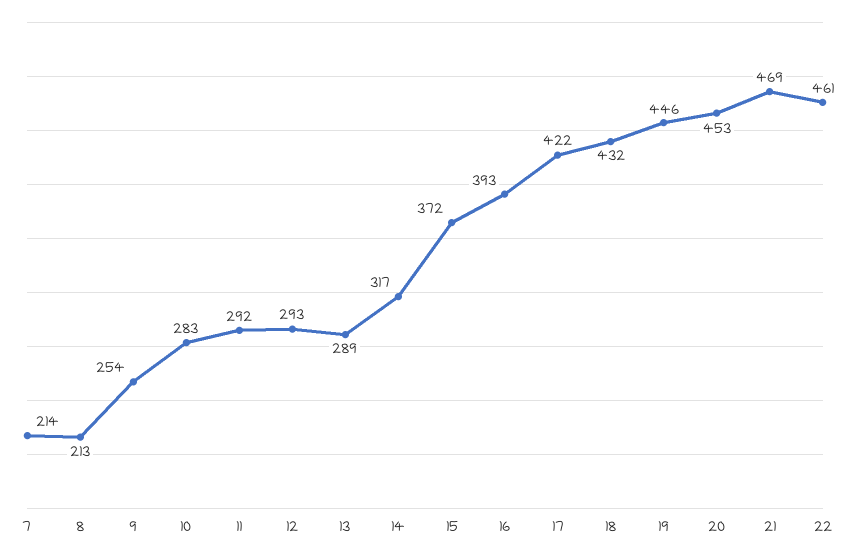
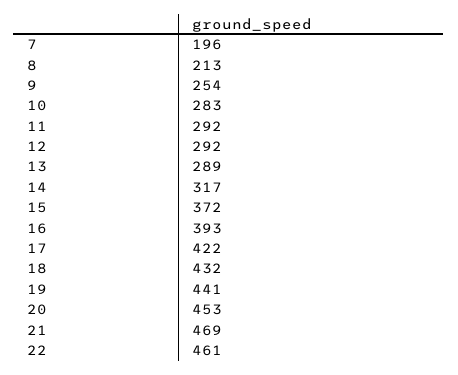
7: 214 -> 196
12: 293 -> 292
19: 446 -> 441

